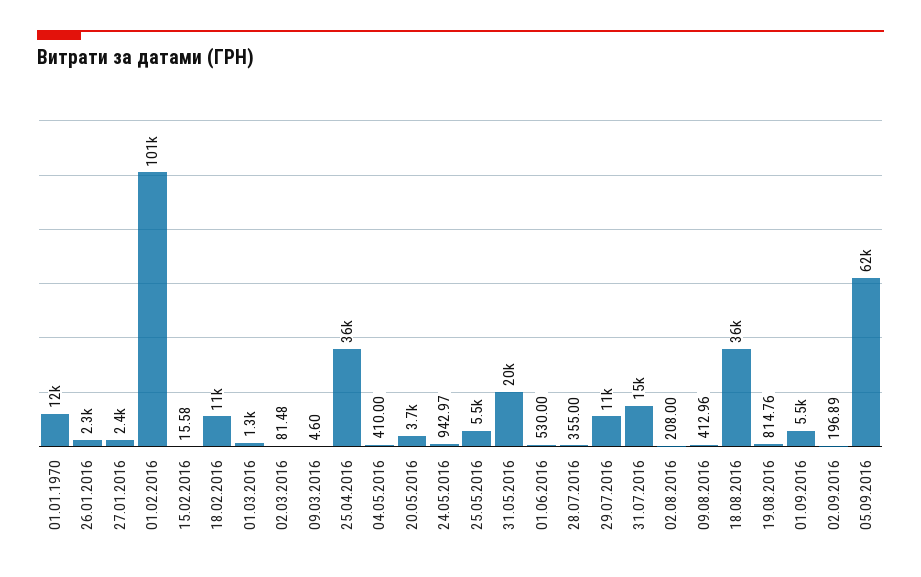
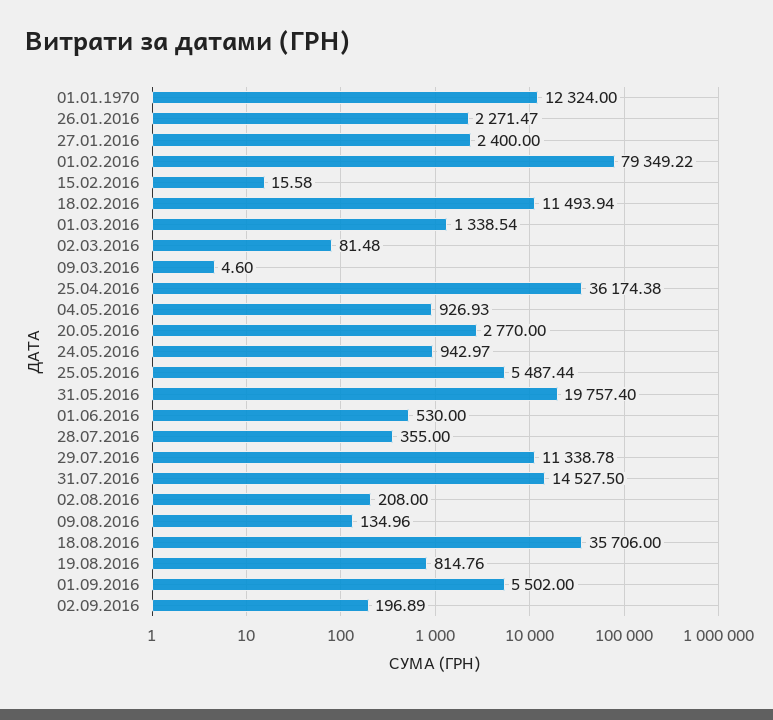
01.02.2016: 101000 -> 79349.22
04.05.2016: 410 -> 926.93
20.05.2016: 3700 -> 2770
09.08.2016: 412.96 -> 134.96
05.09.2016: 62000 -> none

